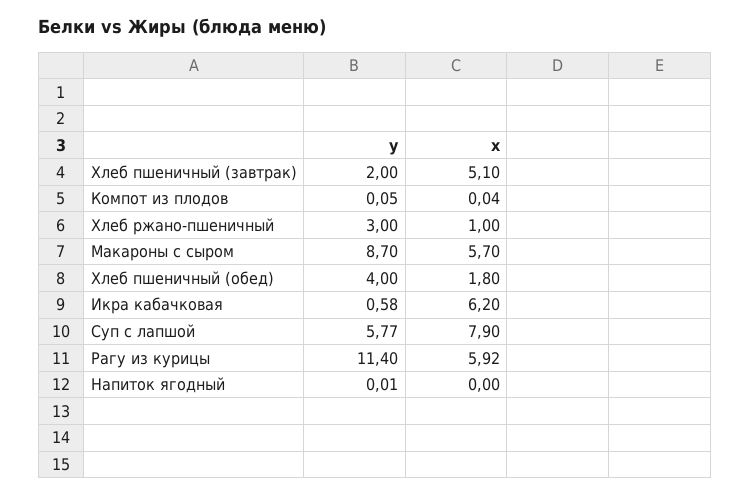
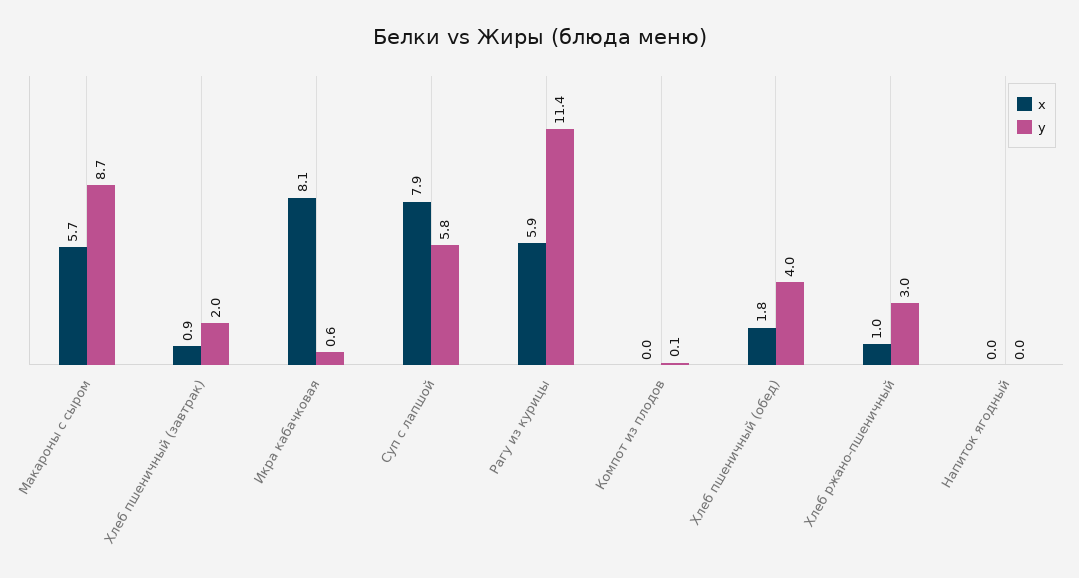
x, Хлеб пшеничный (завтрак): 5.1 -> 0.9
x, Икра кабачковая: 6.2 -> 8.1

